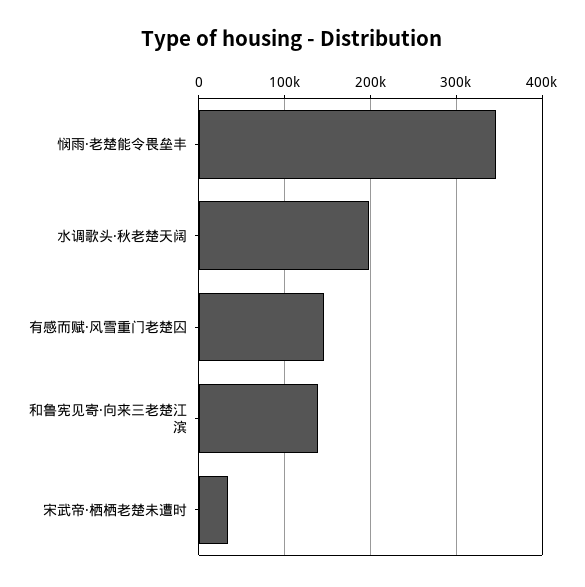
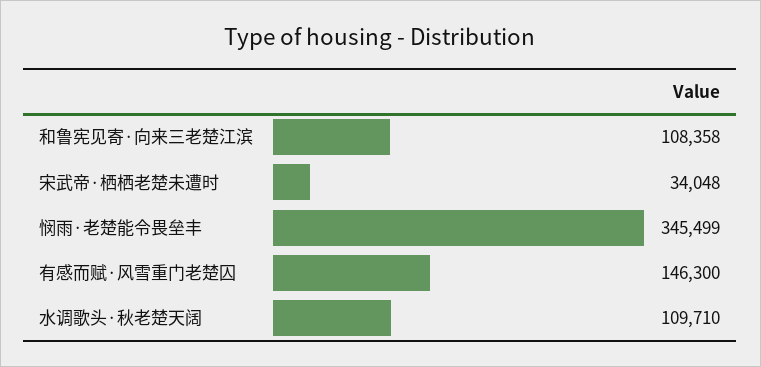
水调歌头·秋老楚天阔: 200000 -> 109710
和鲁宪见寄·向来三老楚江滨: 140000 -> 108358

